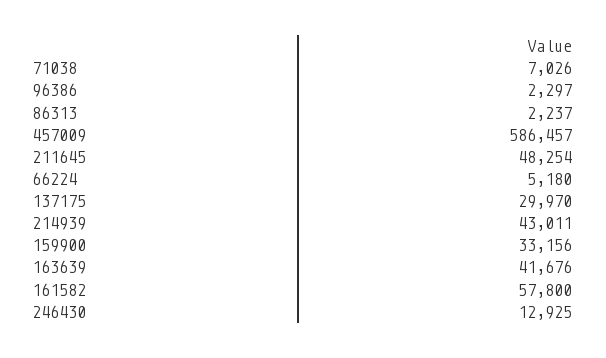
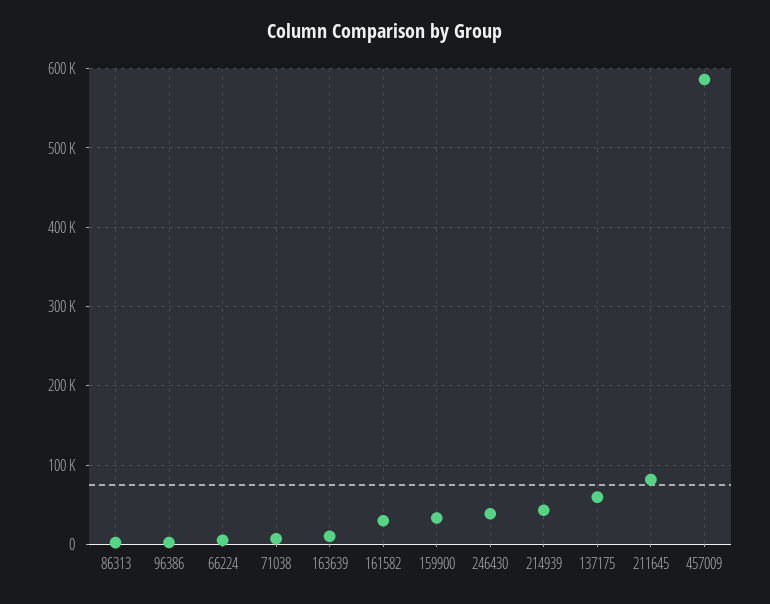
211645: 48254 -> 80000
137175: 29970 -> 60000
163639: 41676 -> 10000
161582: 57800 -> 30000
246430: 12925 -> 40000

